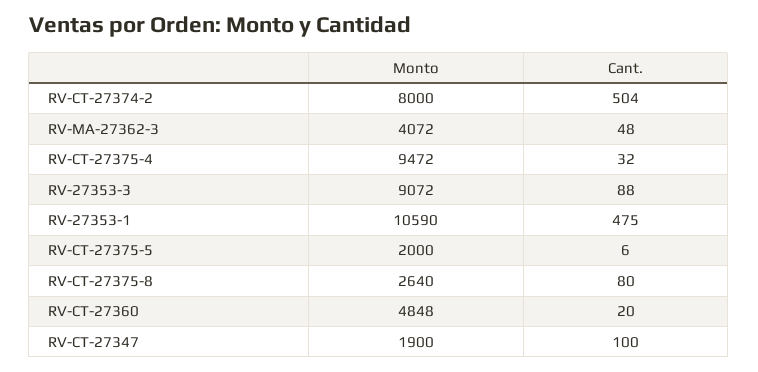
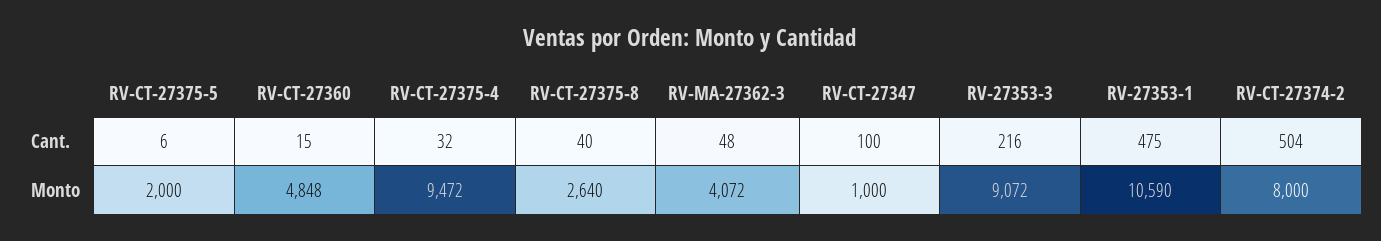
Cant., RV-27353-3: 88 -> 216
Cant., RV-CT-27375-8: 80 -> 40
Cant., RV-CT-27360: 20 -> 15
Monto, RV-CT-27347: 1900 -> 1000

